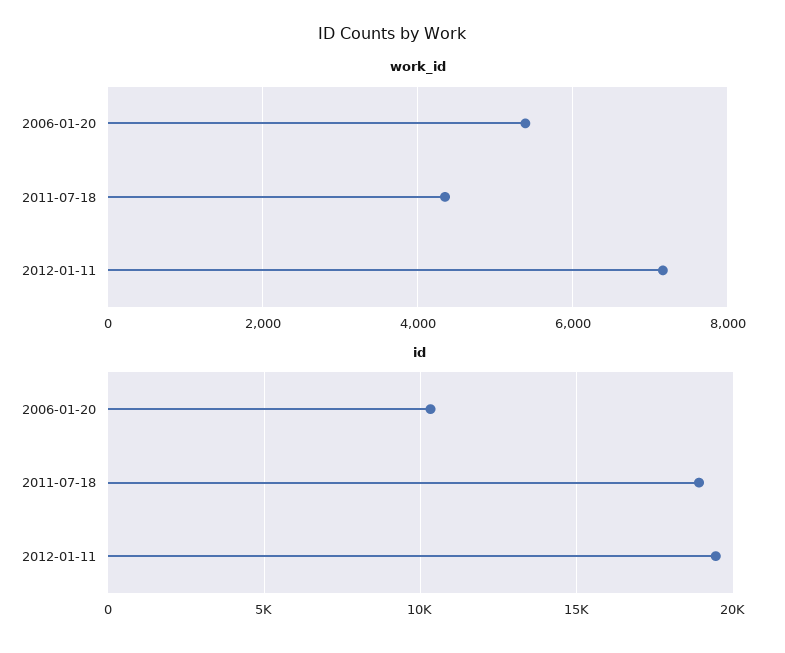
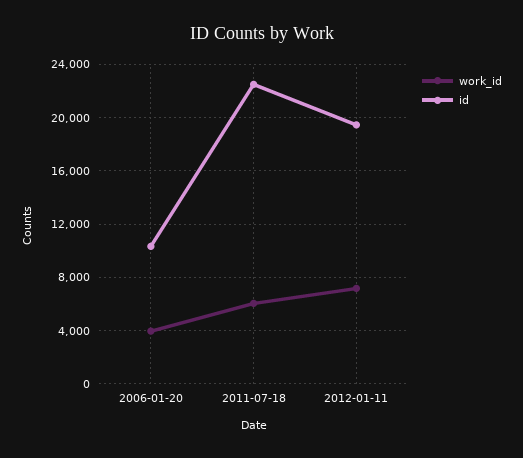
work_id, 2006-01-20: 5400 -> 4000
work_id, 2011-07-18: 4400 -> 6000
id, 2011-07-18: 19000 -> 22500

